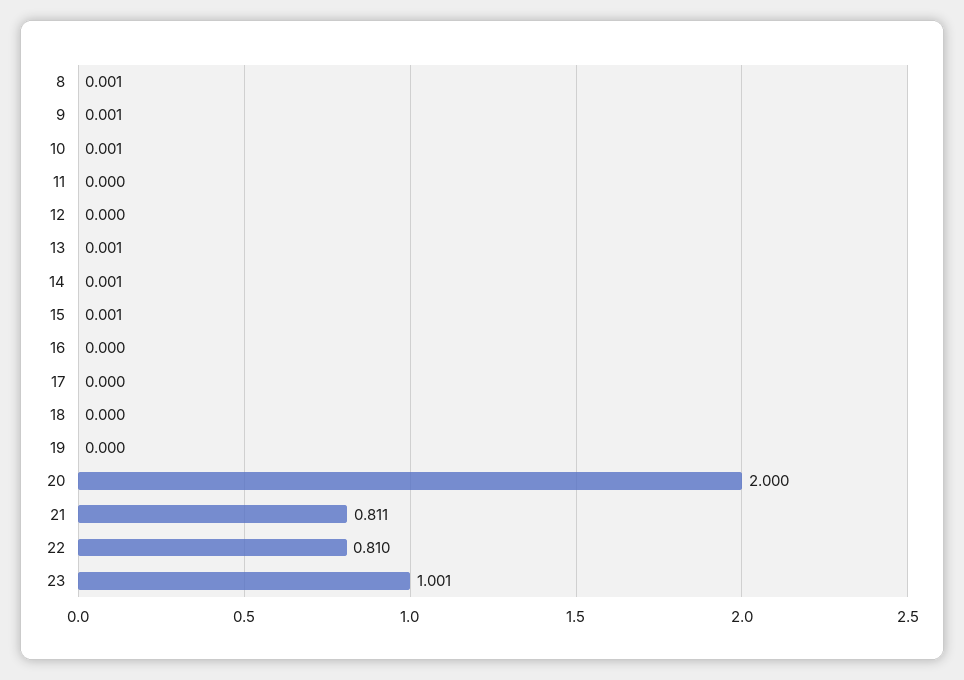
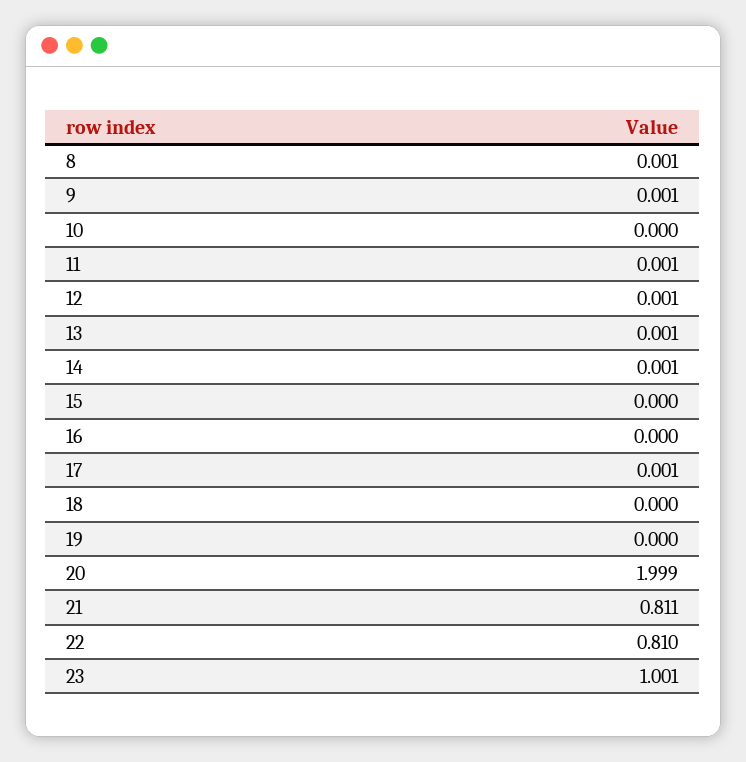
10: 0.001 -> 0
11: 0 -> 0.001
12: 0 -> 0.001
15: 0.001 -> 0
17: 0 -> 0.001
20: 2 -> 1.999

